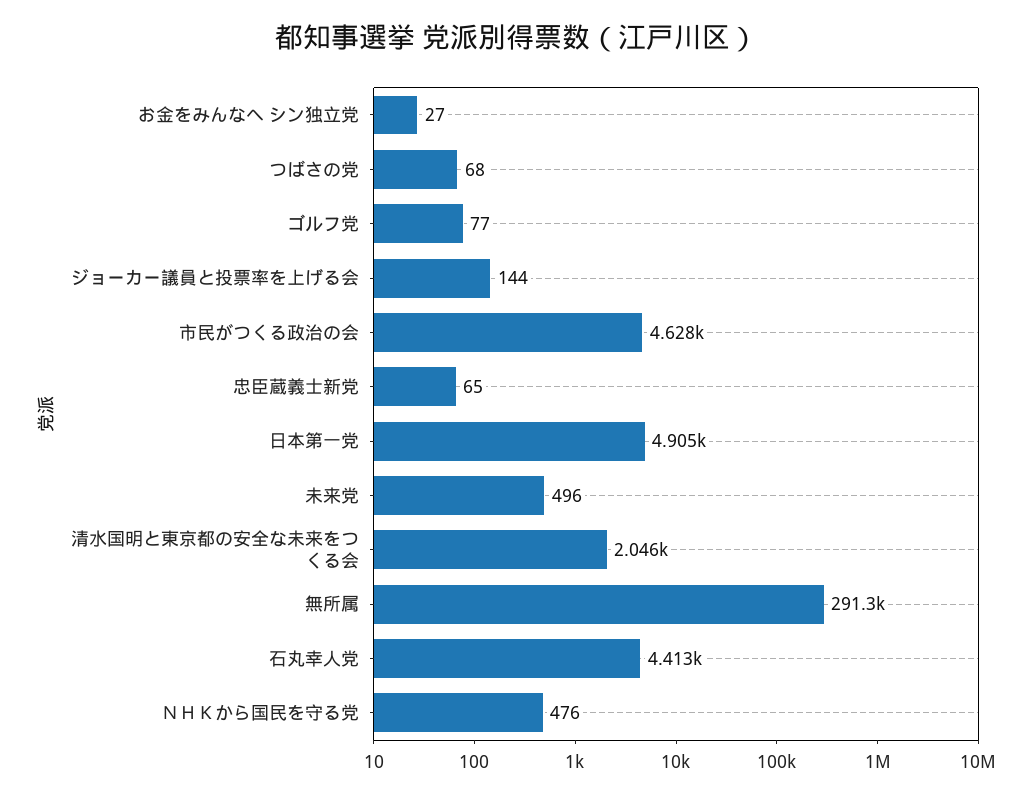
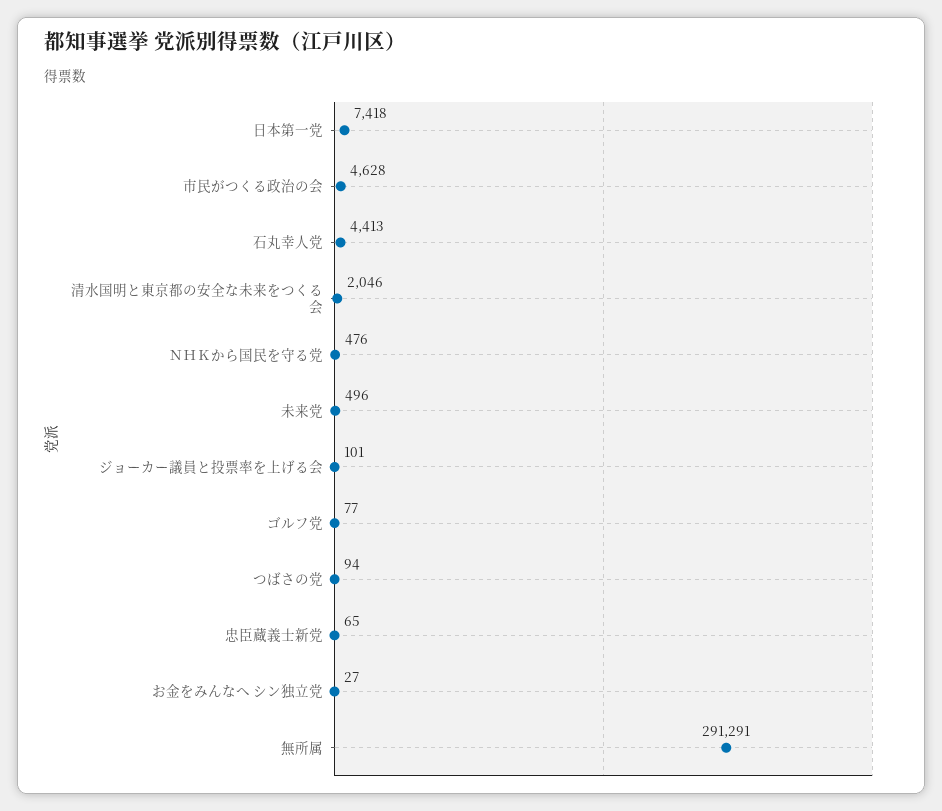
つばさの党: 68 -> 94
ジョーカー議員と投票率を上げる会: 144 -> 101
日本第一党: 4905 -> 7418

